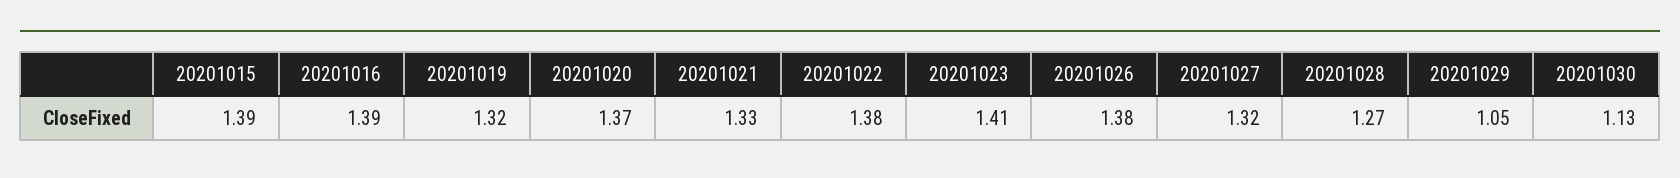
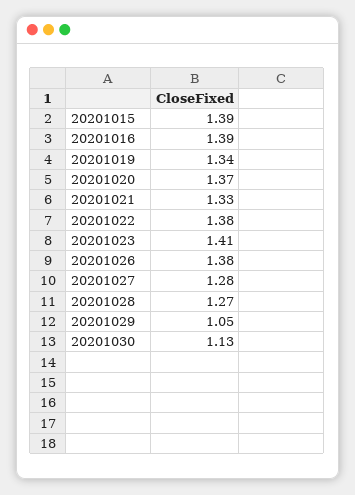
20201019: 1.32 -> 1.34
20201027: 1.32 -> 1.28

